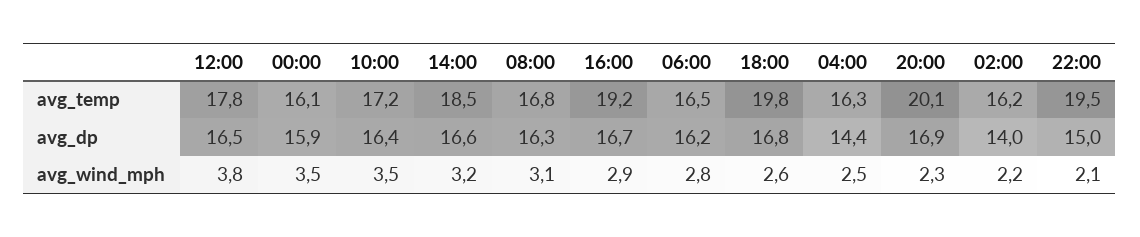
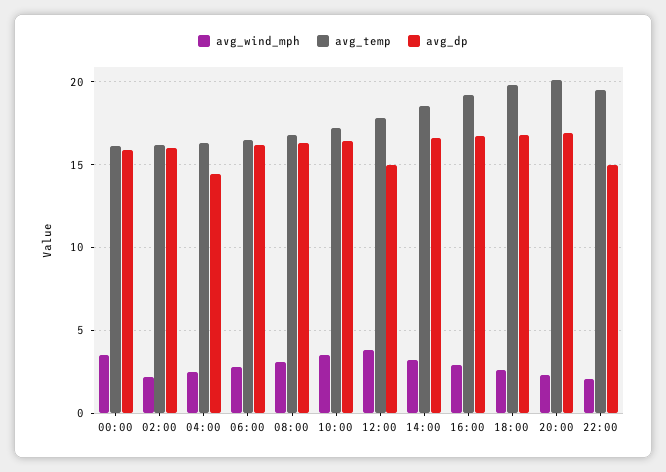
avg_dp, 12:00: 16.5 -> 15
avg_dp, 02:00: 14 -> 16

